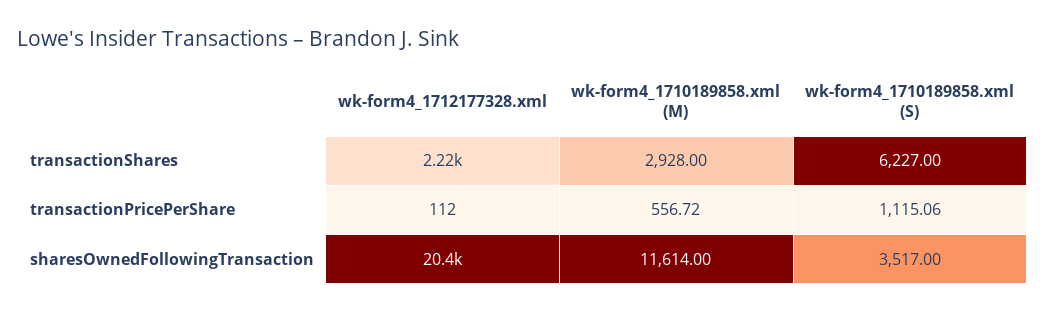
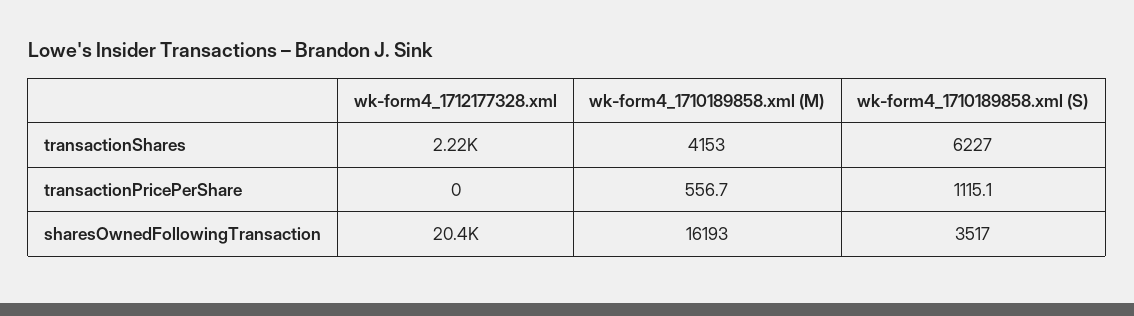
wk-form4_1710189858.xml (M), transactionShares: 2928 -> 4153
wk-form4_1712177328.xml, transactionPricePerShare: 112 -> 0
wk-form4_1710189858.xml (M), sharesOwnedFollowingTransaction: 11614 -> 16193

